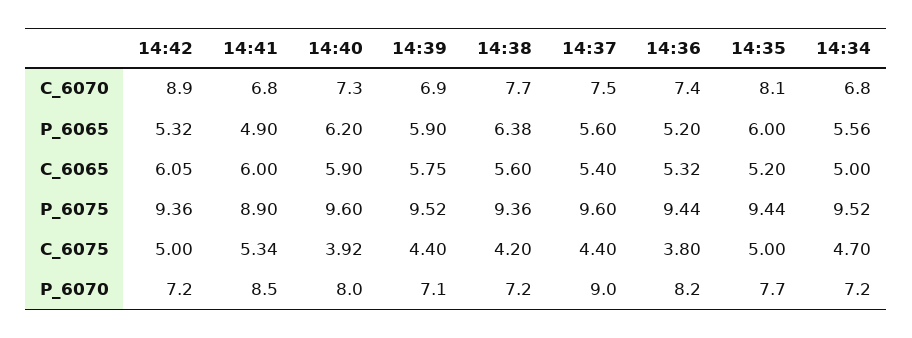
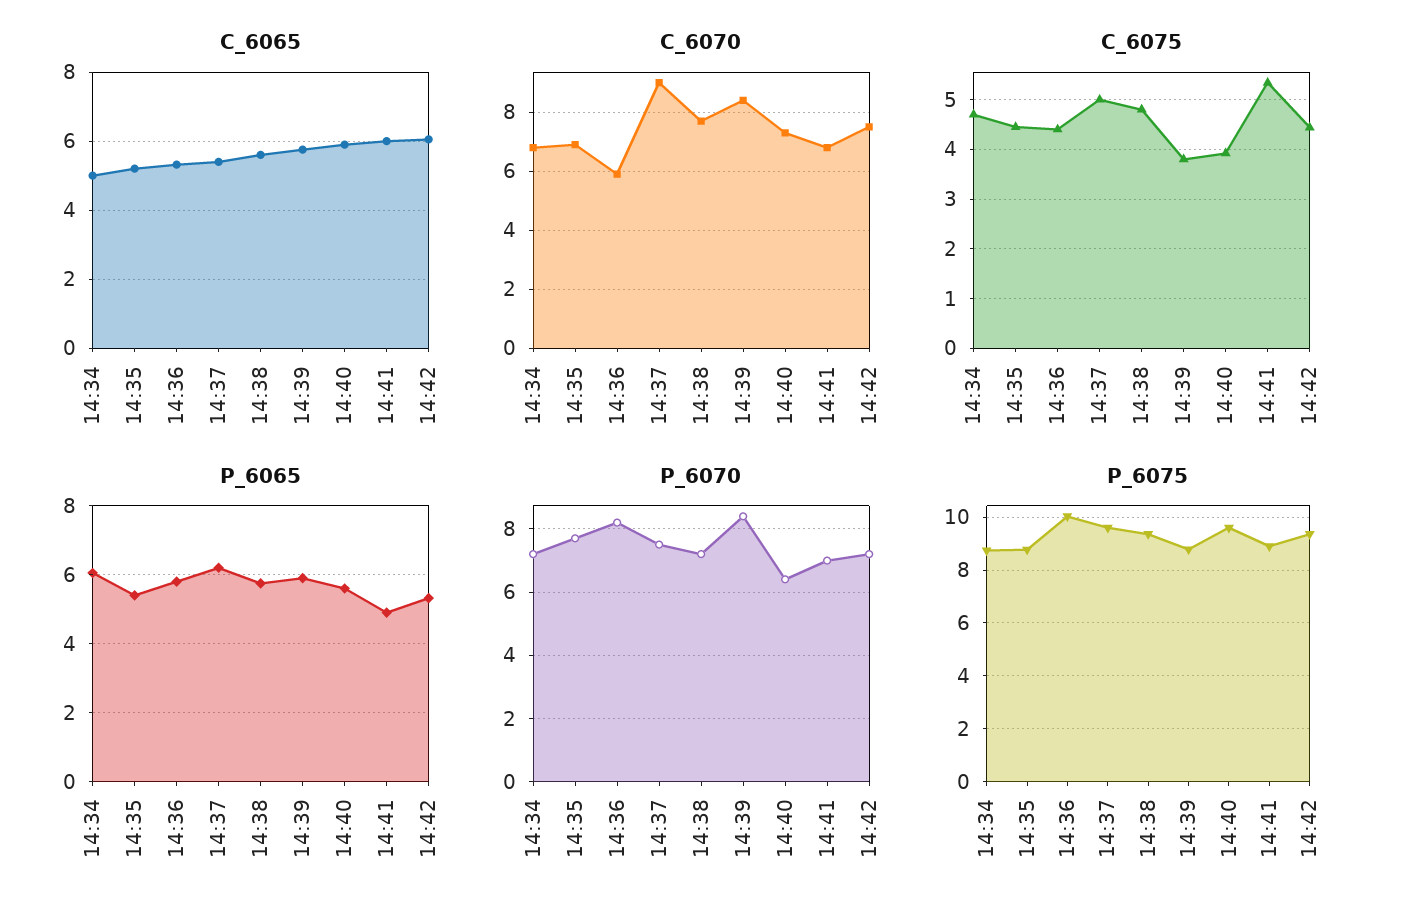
C_6070, 14:42: 8.9 -> 7.5
C_6070, 14:39: 6.9 -> 8.5
C_6070, 14:37: 7.5 -> 9
C_6070, 14:36: 7.4 -> 6
C_6070, 14:35: 8.1 -> 7
P_6065, 14:40: 6.2 -> 5.6
P_6065, 14:38: 6.38 -> 5.8
P_6065, 14:37: 5.6 -> 6.2
P_6065, 14:36: 5.2 -> 5.8
P_6065, 14:35: 6 -> 5.4
P_6065, 14:34: 5.56 -> 6
P_6075, 14:39: 9.52 -> 8.75
P_6075, 14:36: 9.44 -> 10
P_6075, 14:35: 9.44 -> 8.75
P_6075, 14:34: 9.52 -> 8.75
C_6075, 14:42: 5 -> 4.4
C_6075, 14:39: 4.4 -> 3.8
C_6075, 14:38: 4.2 -> 4.8
C_6075, 14:37: 4.4 -> 5
C_6075, 14:36: 3.8 -> 4.4
C_6075, 14:35: 5 -> 4.4
P_6070, 14:41: 8.5 -> 7
P_6070, 14:40: 8 -> 6.5
P_6070, 14:39: 7.1 -> 8.5
P_6070, 14:37: 9 -> 7.5

